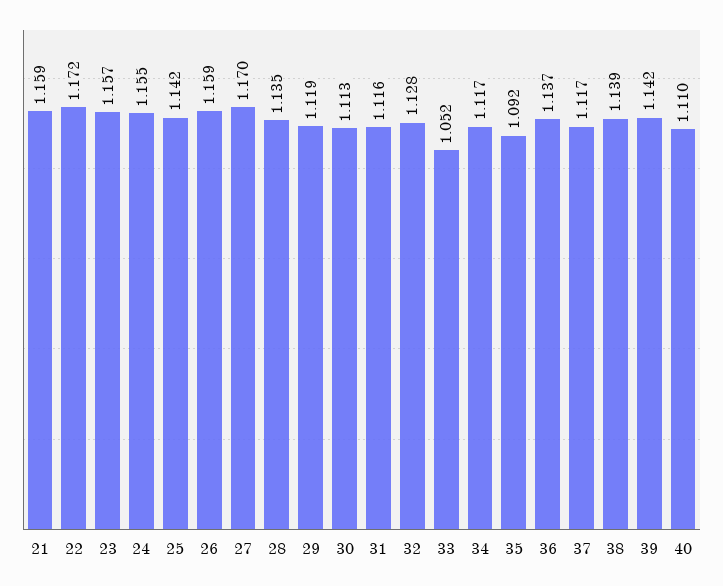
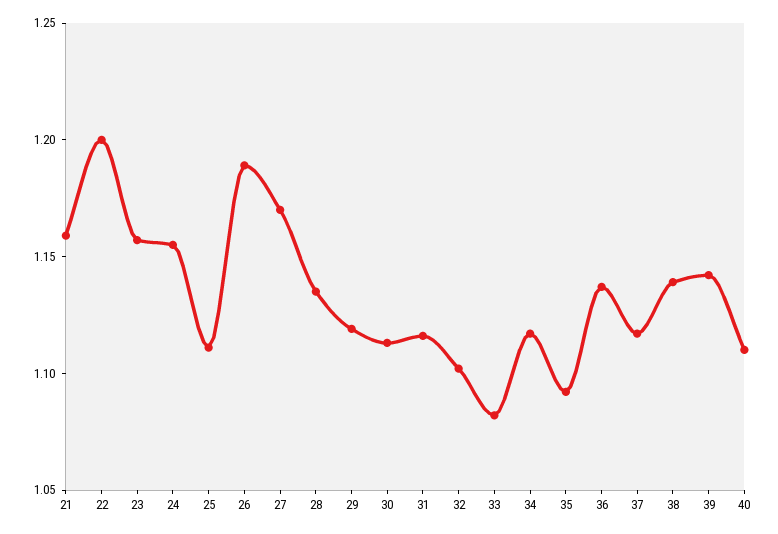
22: 1.172 -> 1.2
25: 1.142 -> 1.11
26: 1.159 -> 1.19
32: 1.128 -> 1.1
33: 1.052 -> 1.08

